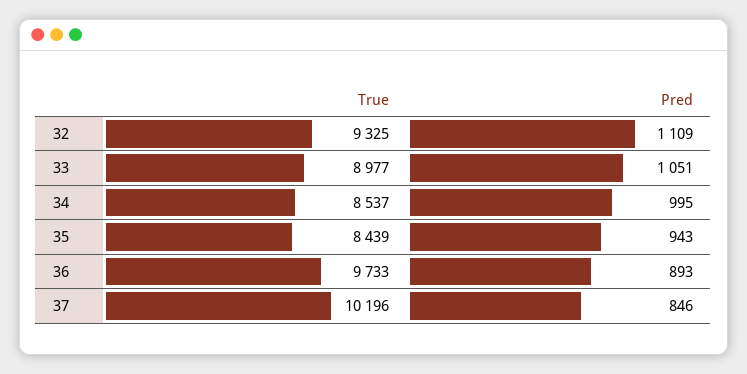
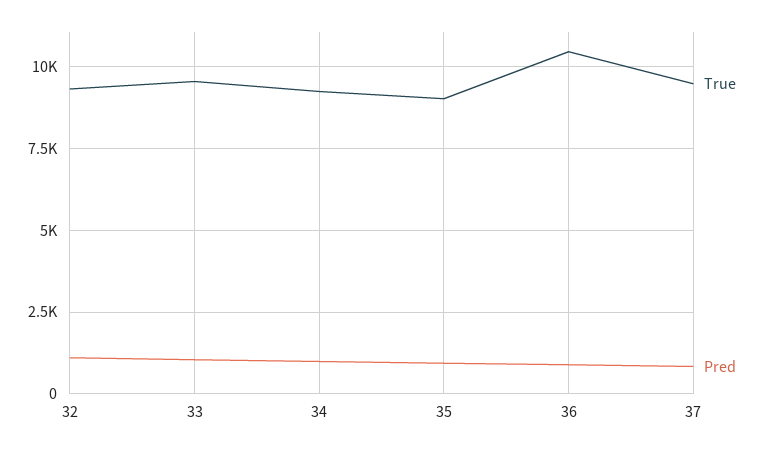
True, 33: 8977 -> 9500
True, 34: 8537 -> 9250
True, 35: 8439 -> 9000
True, 36: 9733 -> 10500
True, 37: 10196 -> 9500

